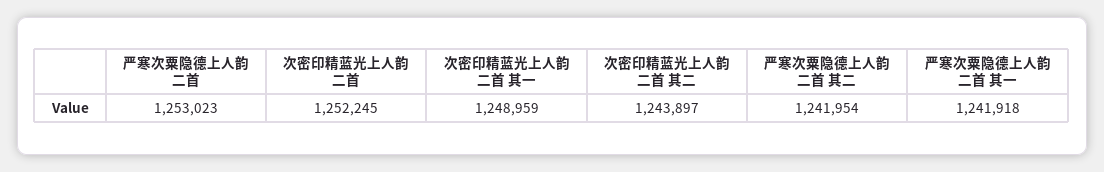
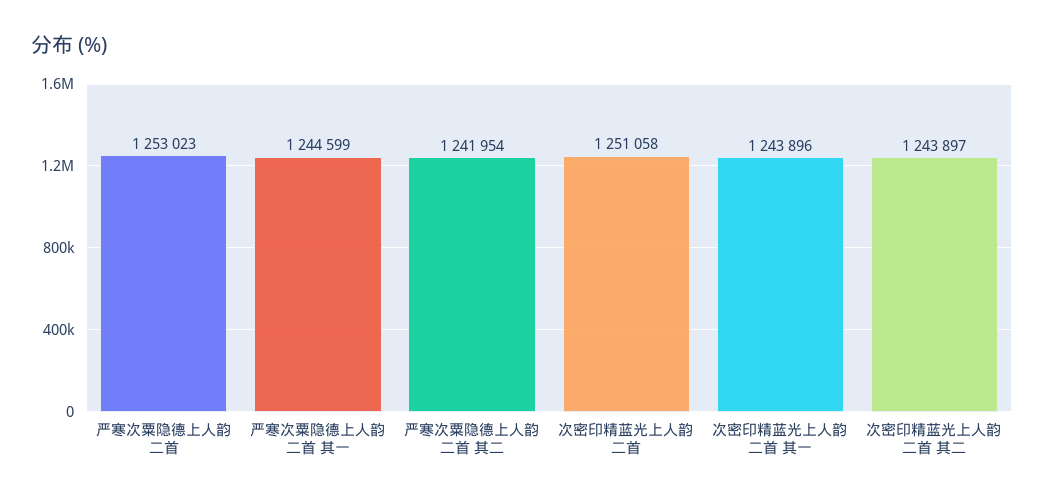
次密印精蓝光上人韵二首: 1252245 -> 1251058
次密印精蓝光上人韵二首 其一: 1248959 -> 1243896
严寒次粟隐德上人韵二首 其一: 1241918 -> 1244599

